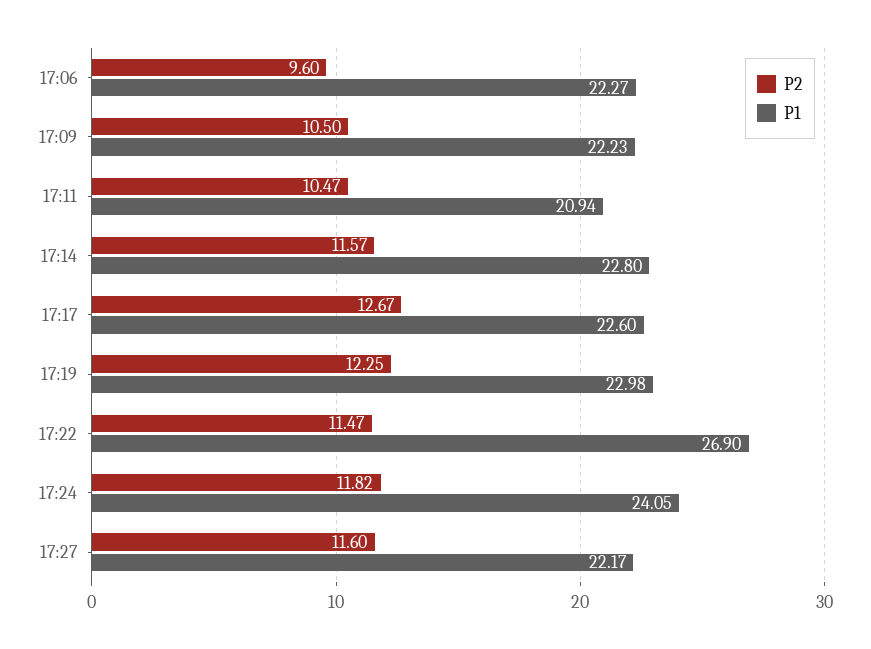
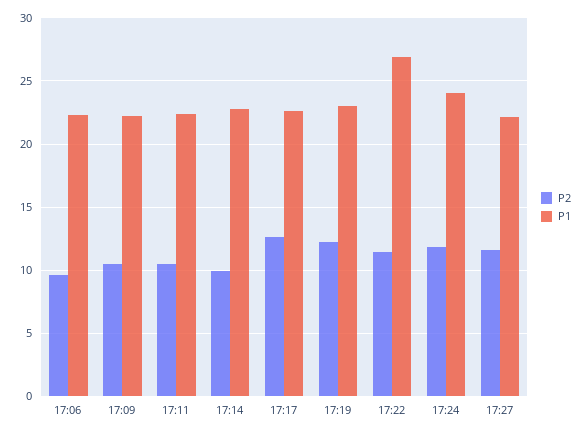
P1, 17:11: 20.94 -> 22.5
P2, 17:14: 11.57 -> 10

